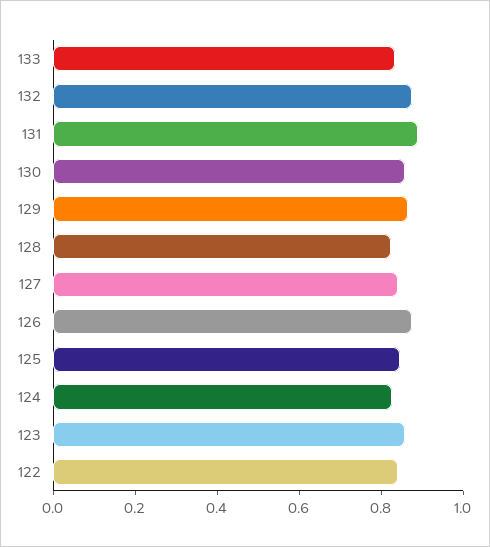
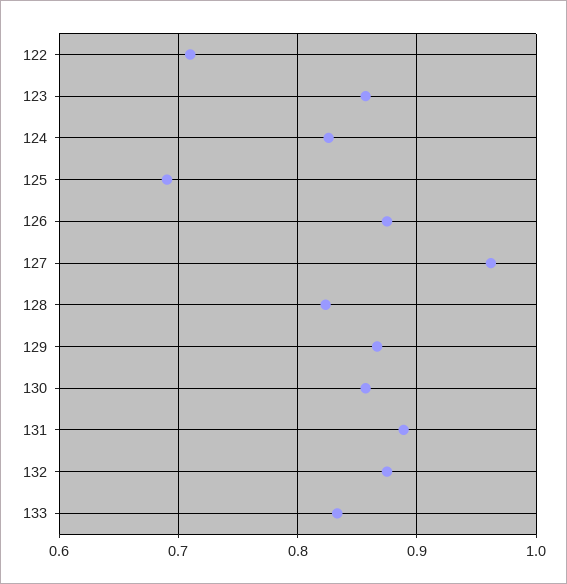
127: 0.85 -> 0.96
125: 0.85 -> 0.69
122: 0.85 -> 0.71

